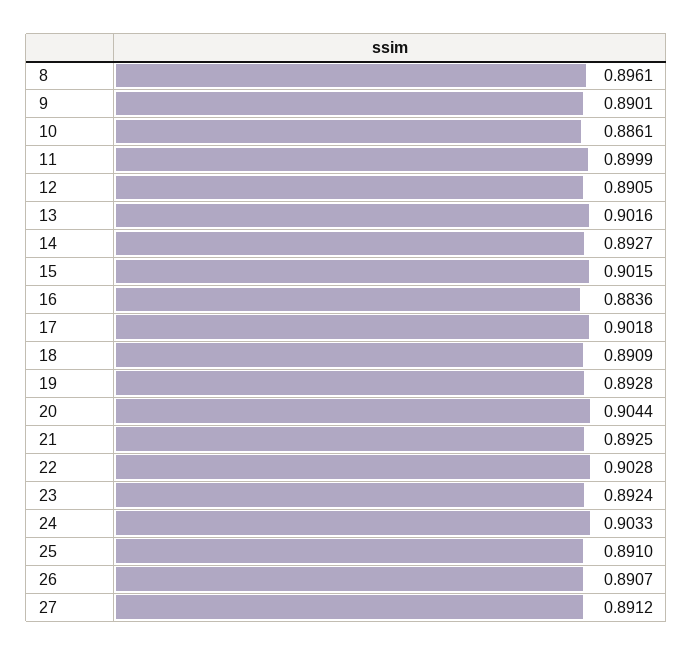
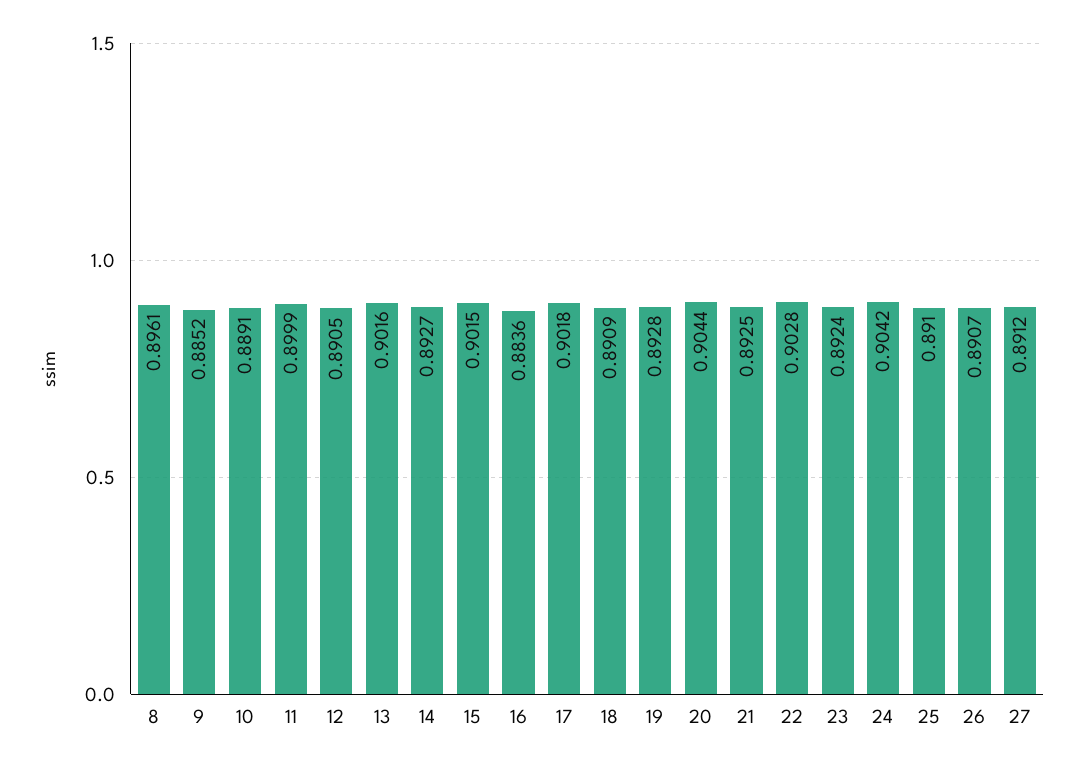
9: 0.8901 -> 0.8852
10: 0.8861 -> 0.8891
24: 0.9033 -> 0.9042

